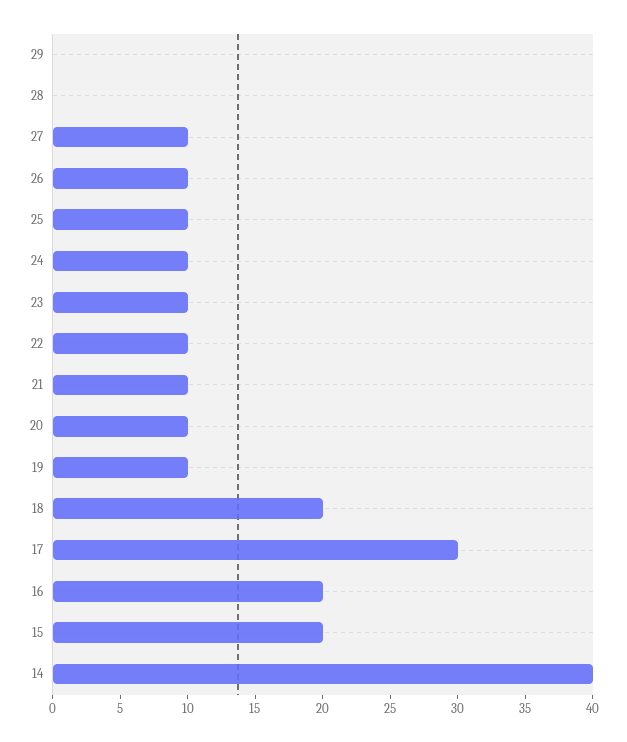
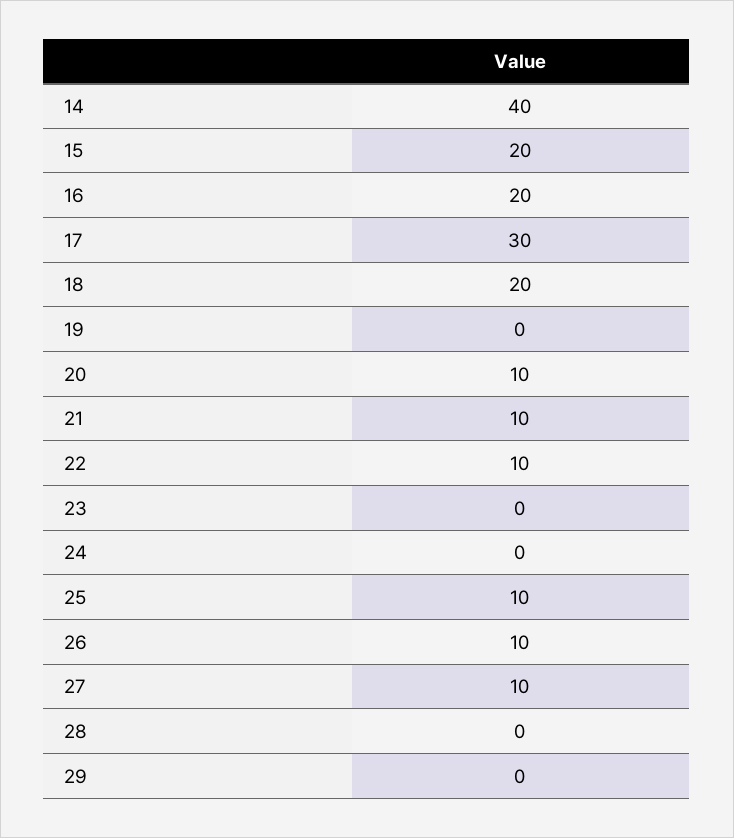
24: 10 -> 0
23: 10 -> 0
19: 10 -> 0

